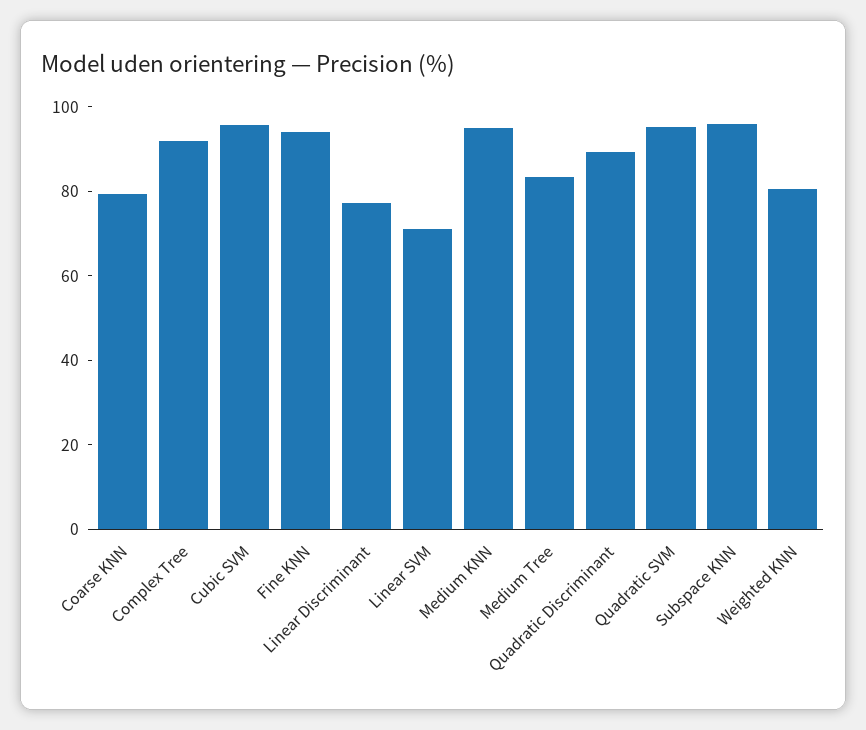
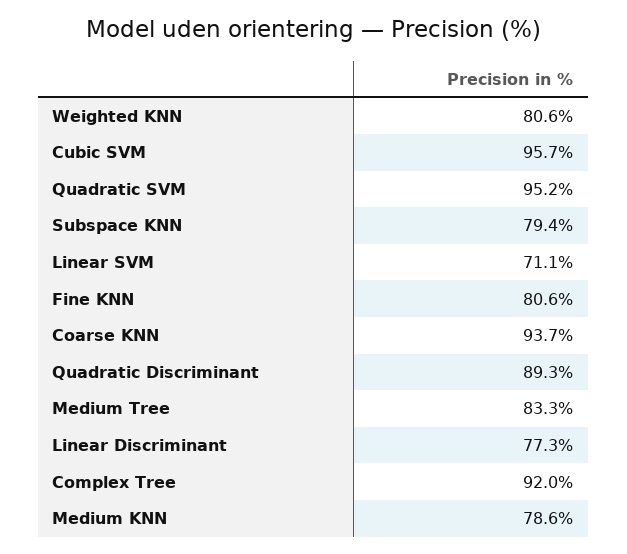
Coarse KNN: 80 -> 93.7
Fine KNN: 95 -> 80.6
Medium KNN: 95 -> 78.6
Subspace KNN: 95 -> 79.4

